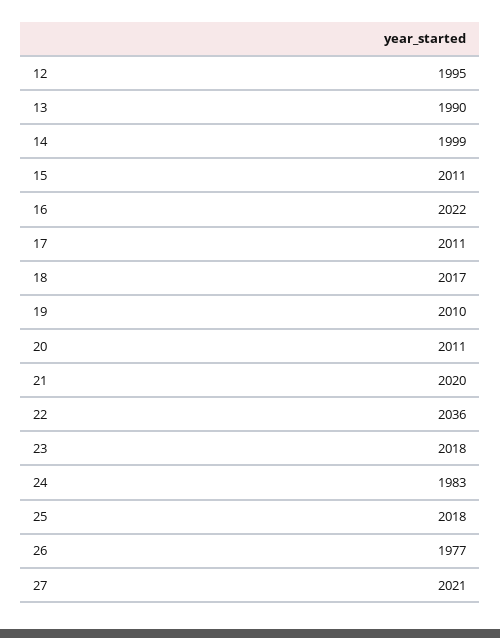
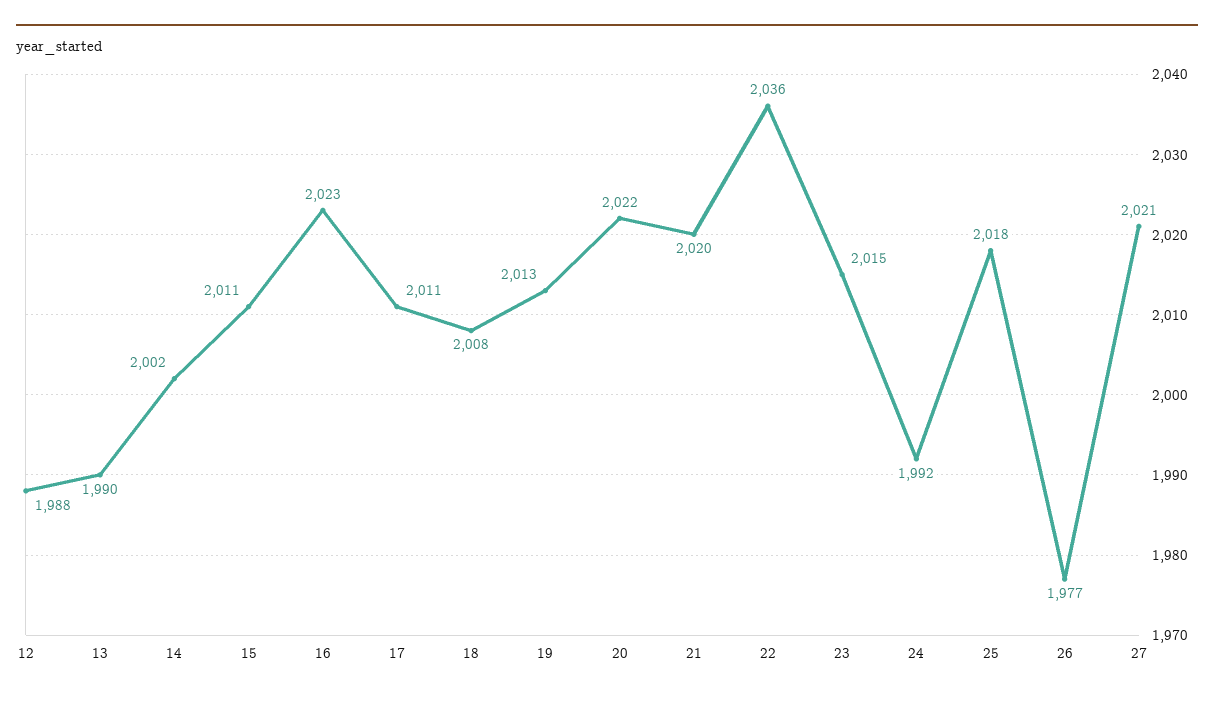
12: 1995 -> 1988
14: 1999 -> 2002
16: 2022 -> 2023
18: 2017 -> 2008
19: 2010 -> 2013
20: 2011 -> 2022
23: 2018 -> 2015
24: 1983 -> 1992

